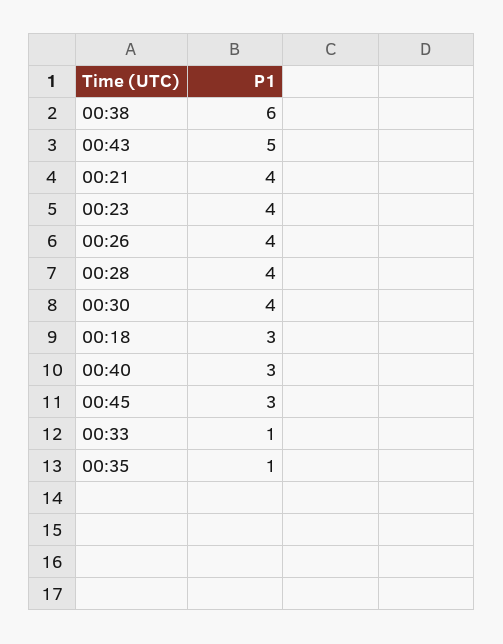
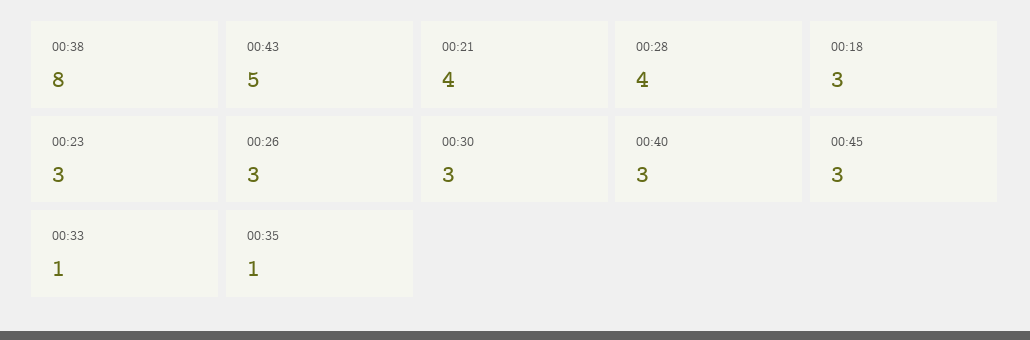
00:38: 6 -> 8
00:23: 4 -> 3
00:26: 4 -> 3
00:30: 4 -> 3

